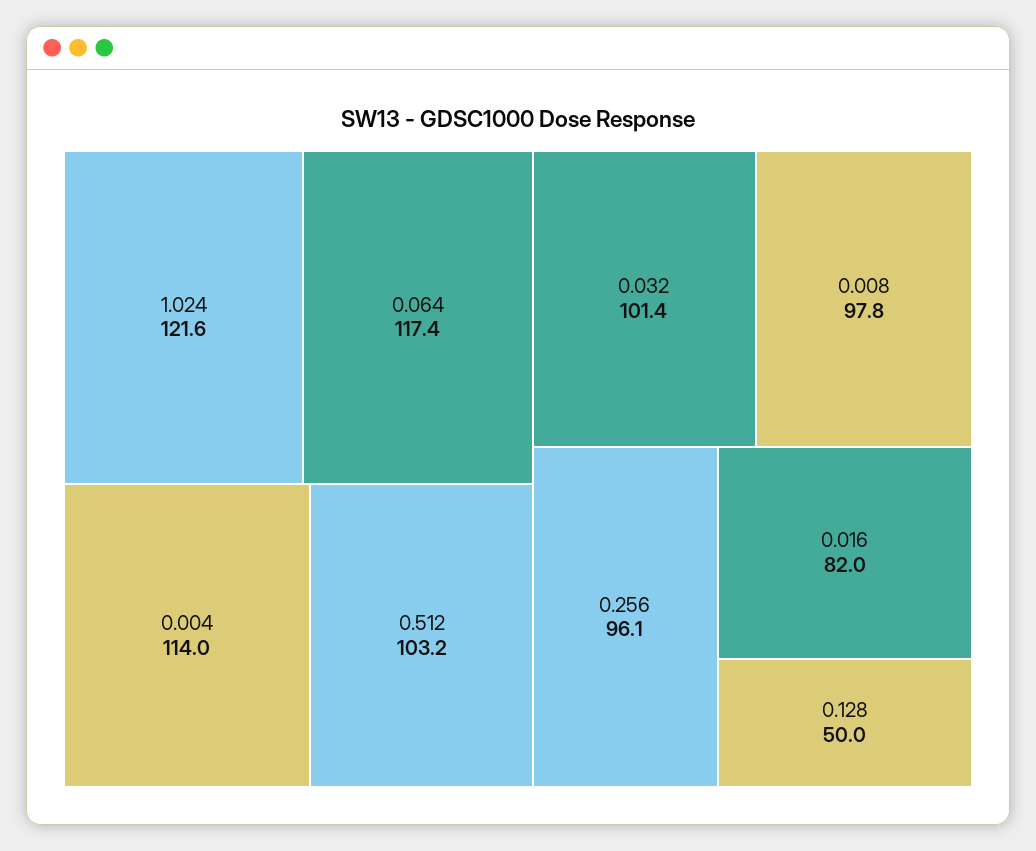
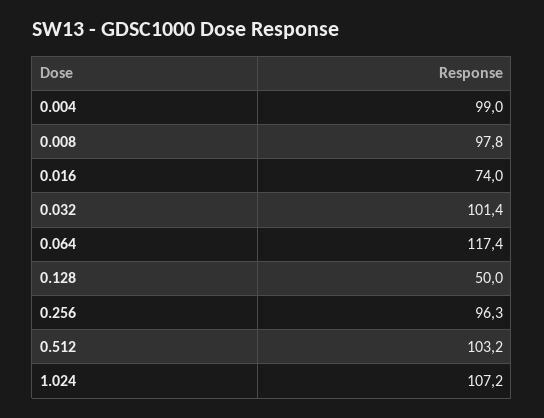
1.024: 121.6 -> 107.2
0.004: 114 -> 99
0.256: 96.1 -> 96.3
0.016: 82 -> 74

